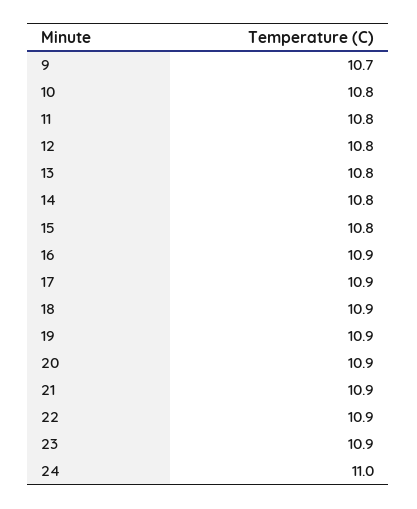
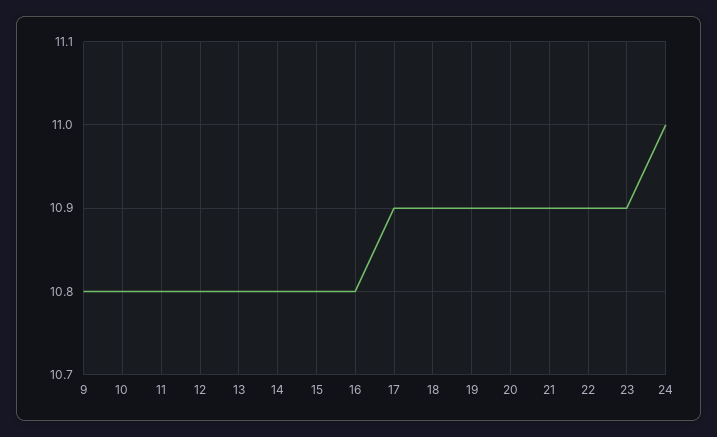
9: 10.7 -> 10.8
16: 10.9 -> 10.8

